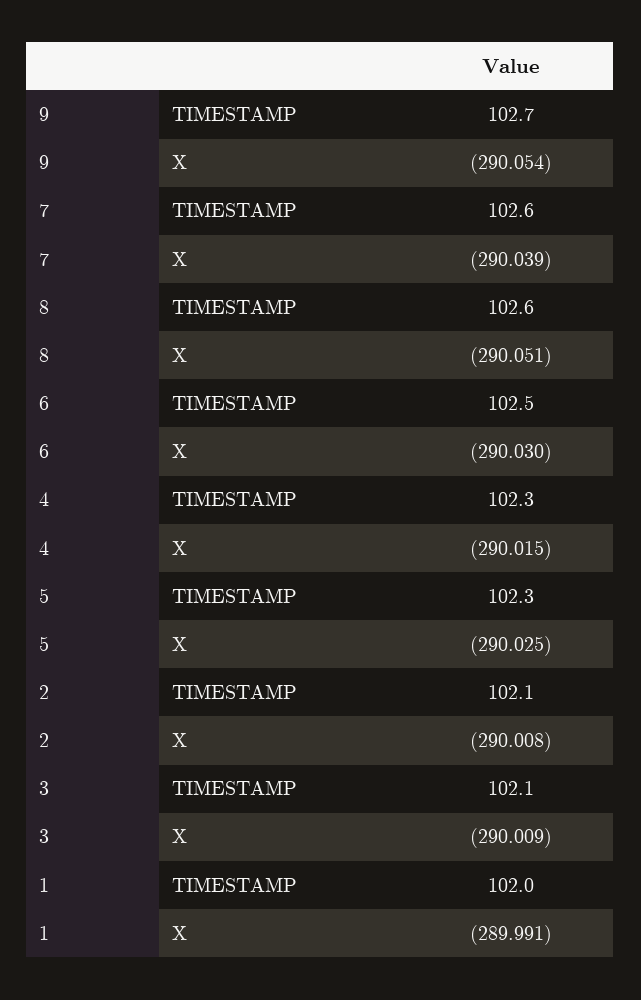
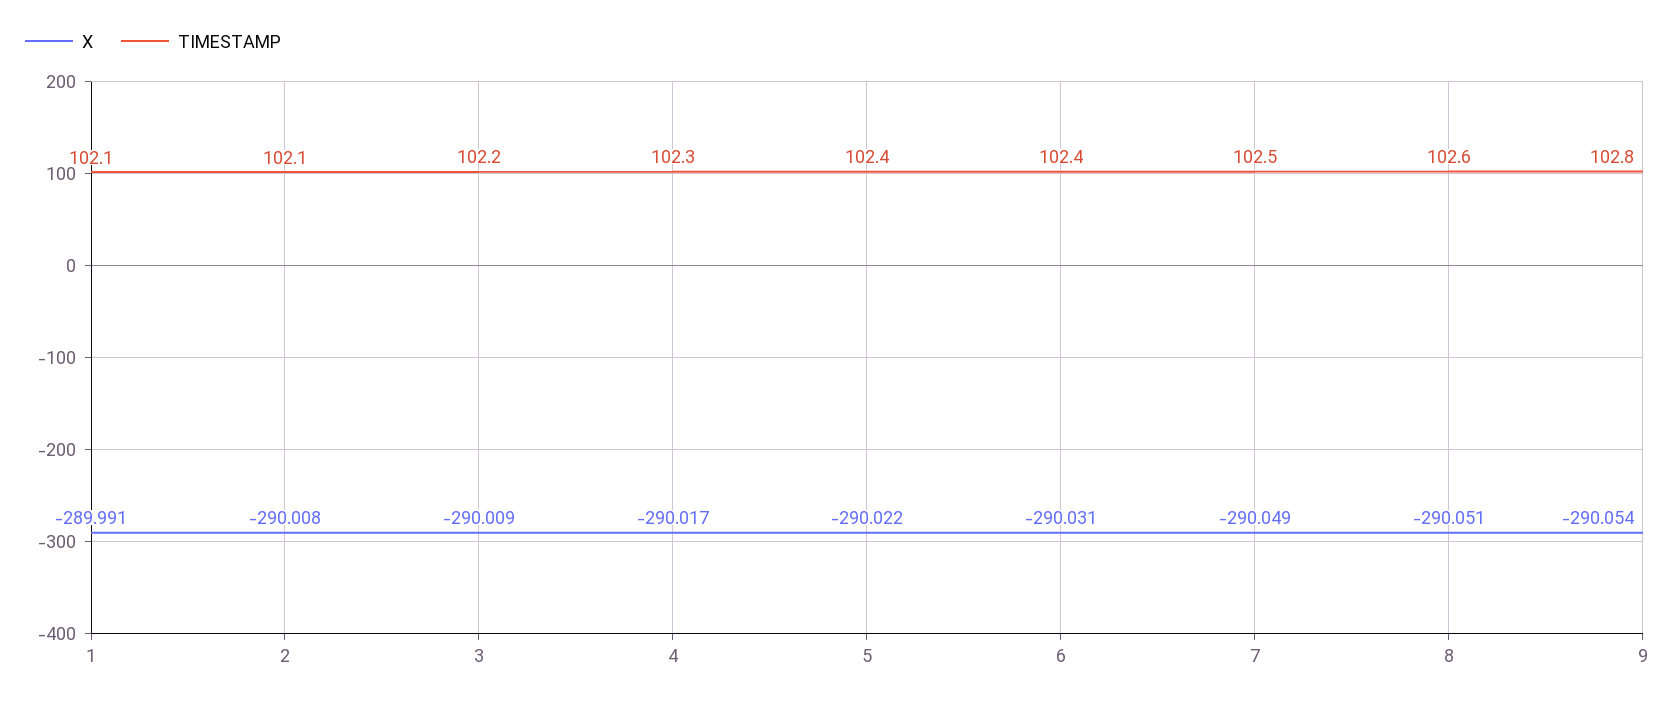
TIMESTAMP, 9: 102.7 -> 102.8
TIMESTAMP, 7: 102.6 -> 102.5
X, 7: -290.039 -> -290.049
TIMESTAMP, 6: 102.5 -> 102.4
X, 6: -290.03 -> -290.031
X, 4: -290.015 -> -290.017
TIMESTAMP, 5: 102.3 -> 102.4
X, 5: -290.025 -> -290.022
TIMESTAMP, 3: 102.1 -> 102.2
TIMESTAMP, 1: 102 -> 102.1

